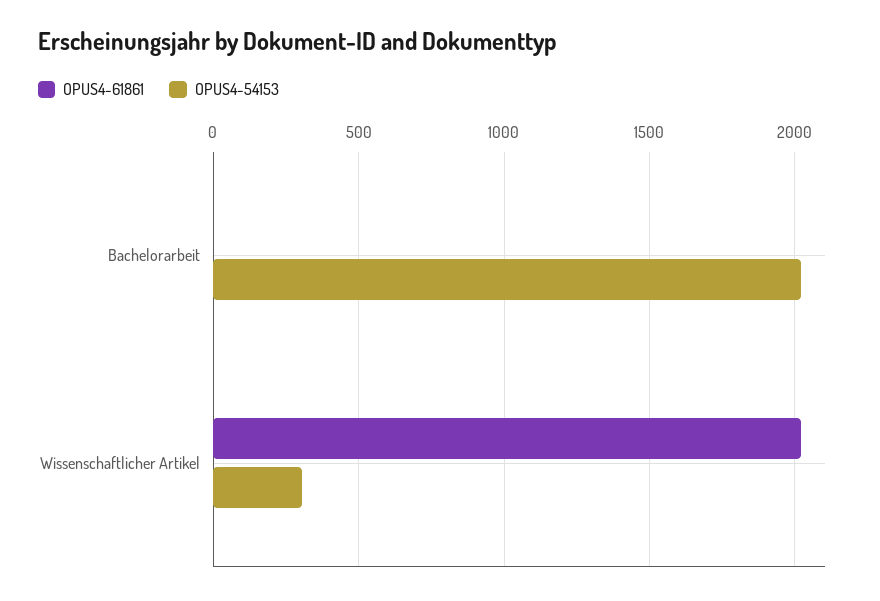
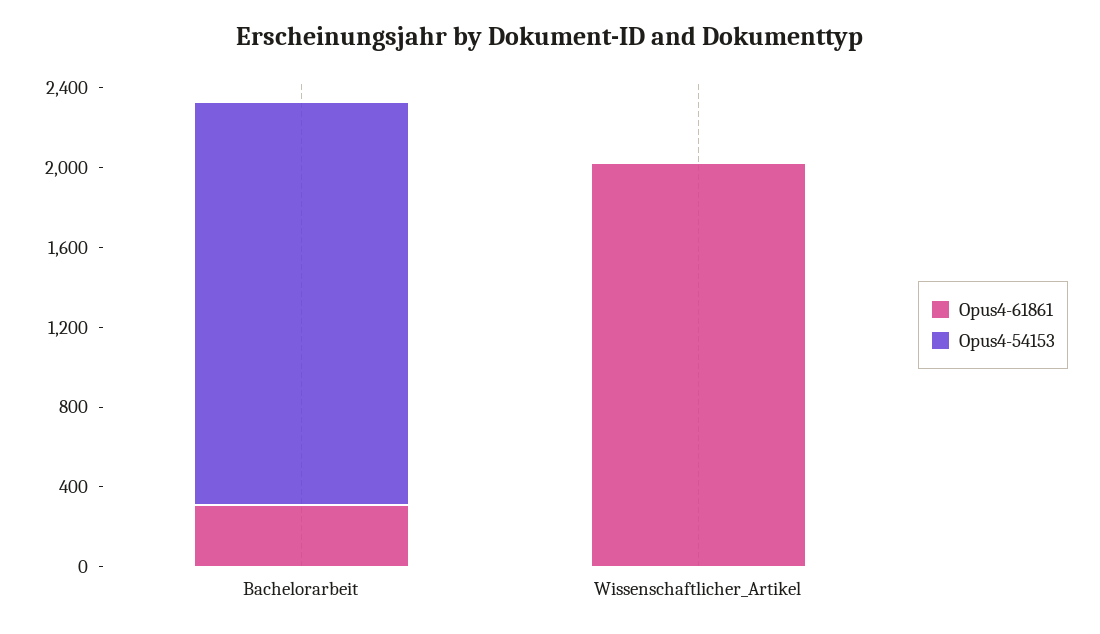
OPUS4-61861, Bachelorarbeit: 0 -> 300
OPUS4-54153, Wissenschaftlicher Artikel: 300 -> 0

